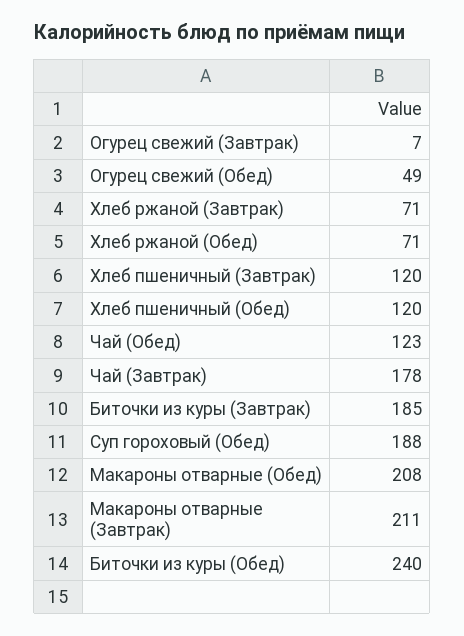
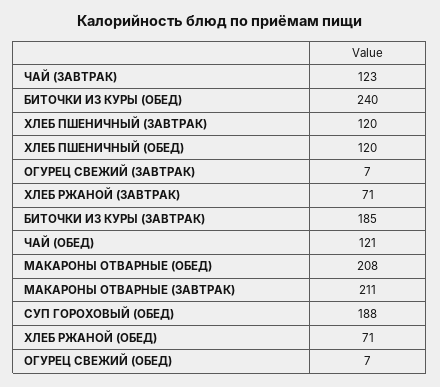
Огурец свежий (Обед): 49 -> 7
Чай (Обед): 123 -> 121
Чай (Завтрак): 178 -> 123

